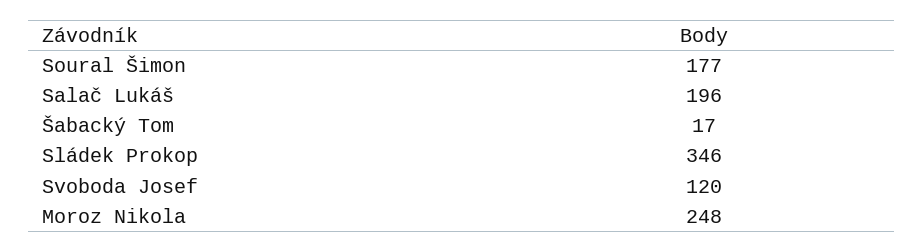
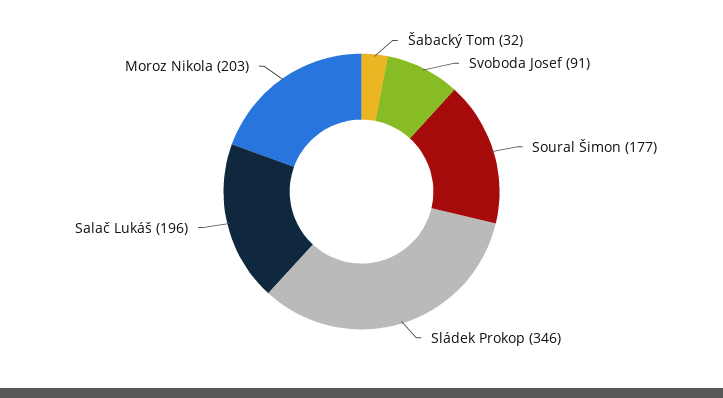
Šabacký Tom: 17 -> 32
Svoboda Josef: 120 -> 91
Moroz Nikola: 248 -> 203

